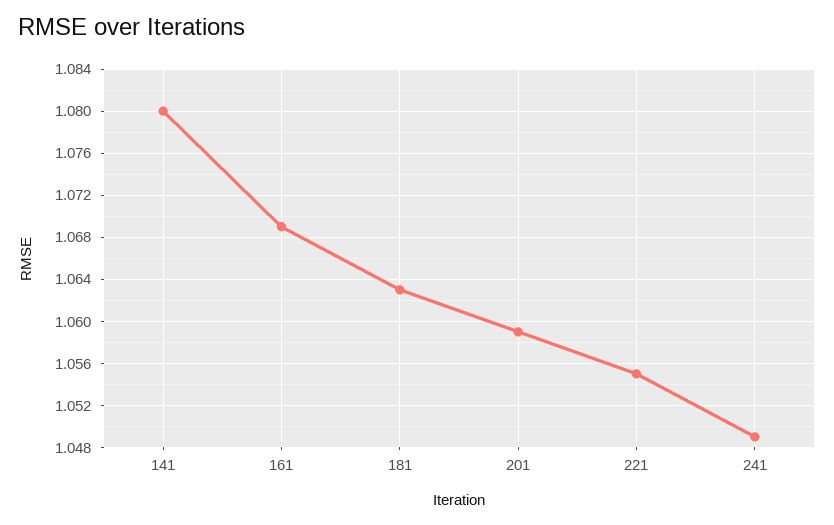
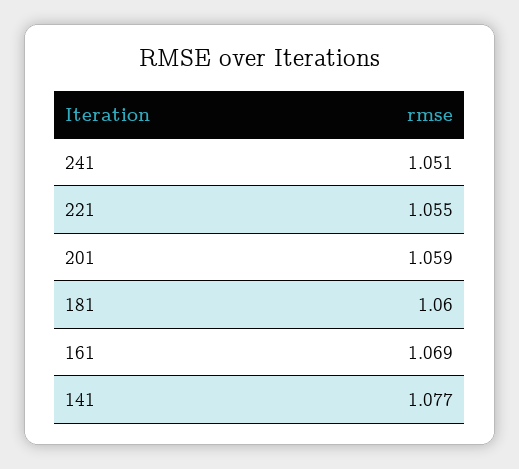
141: 1.08 -> 1.077
181: 1.063 -> 1.06
241: 1.049 -> 1.051

